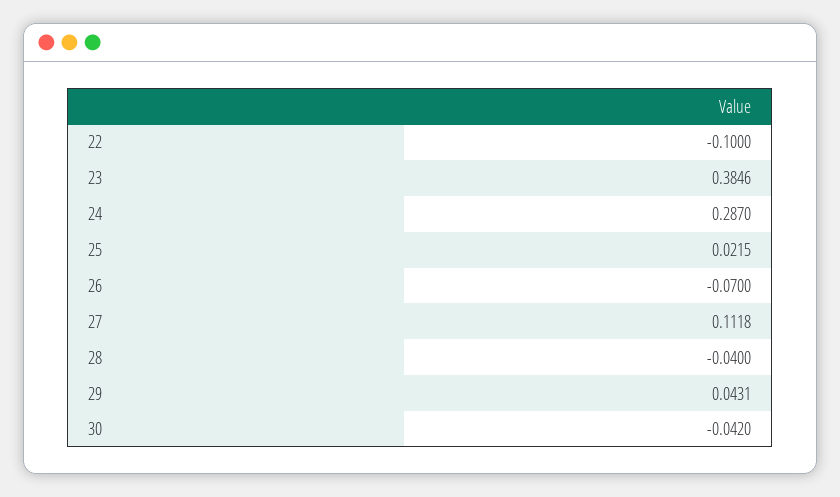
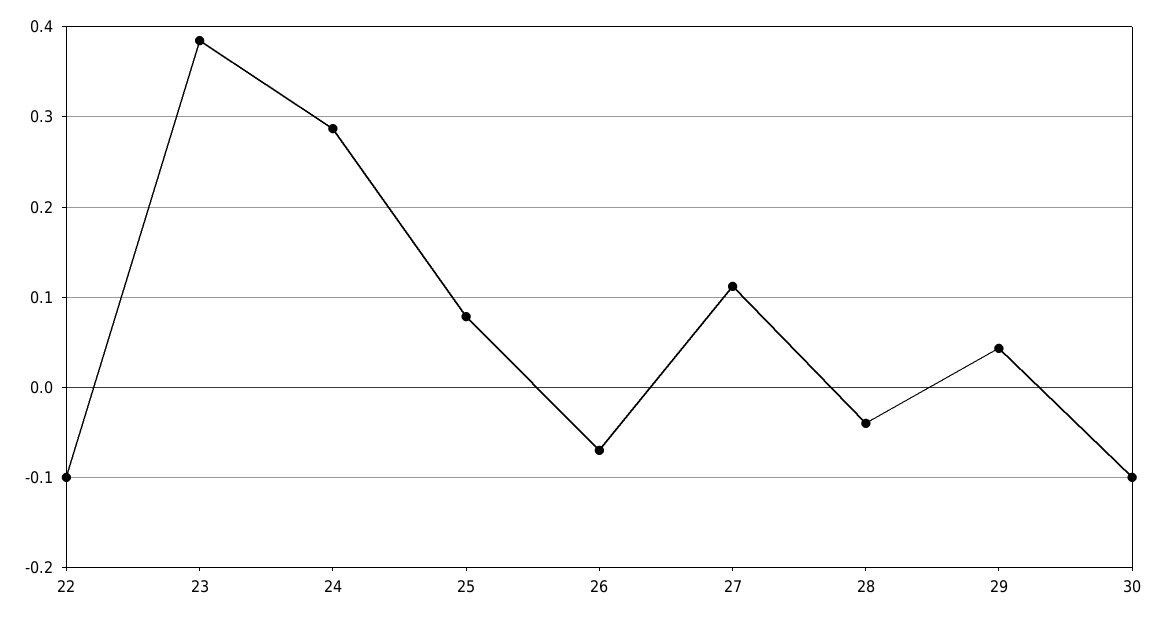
25: 0.0215 -> 0.08
30: -0.042 -> -0.1

